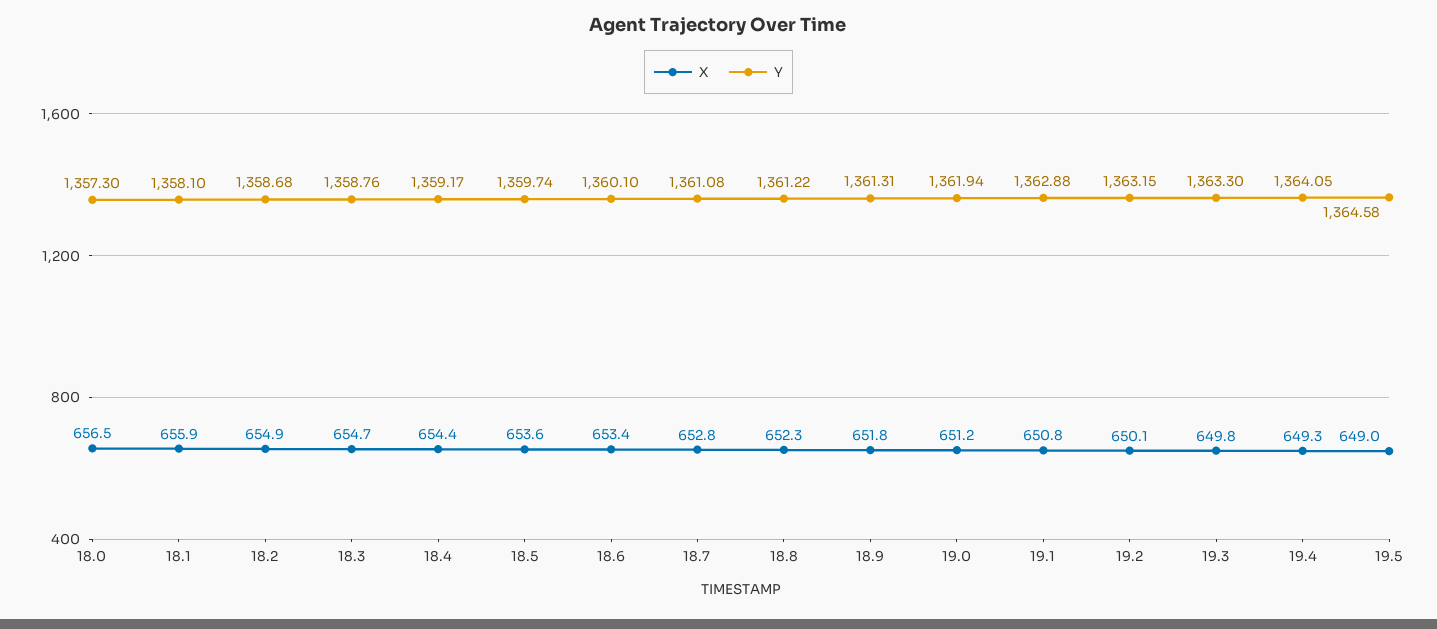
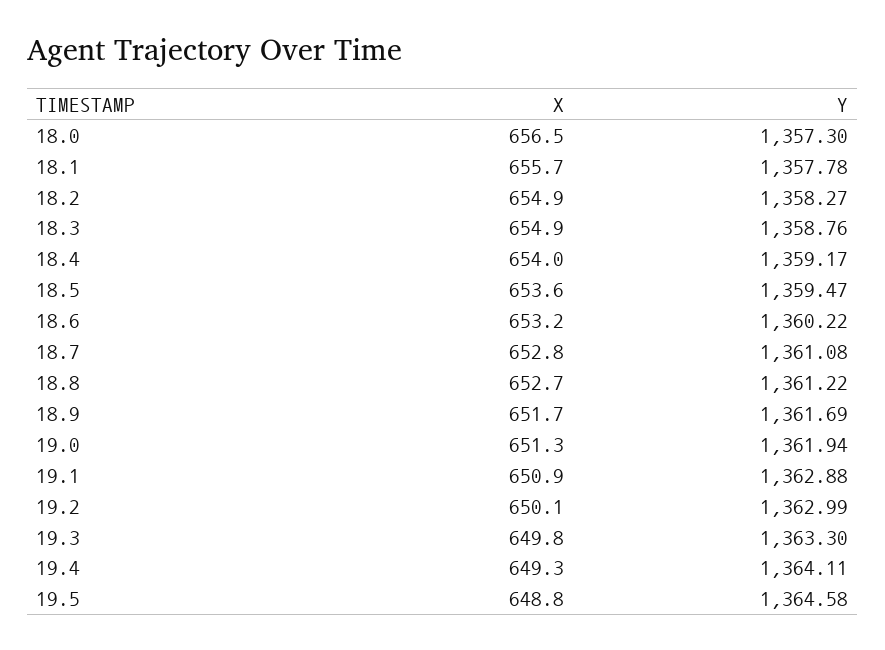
X, 18.1: 655.9 -> 655.7
Y, 18.1: 1358.1 -> 1357.78
Y, 18.2: 1358.68 -> 1358.27
X, 18.3: 654.7 -> 654.9
X, 18.4: 654.4 -> 654
Y, 18.5: 1359.74 -> 1359.47
X, 18.6: 653.4 -> 653.2
Y, 18.6: 1360.1 -> 1360.22
X, 18.8: 652.3 -> 652.7
X, 18.9: 651.8 -> 651.7
Y, 18.9: 1361.31 -> 1361.69
X, 19.0: 651.2 -> 651.3
X, 19.1: 650.8 -> 650.9
Y, 19.2: 1363.15 -> 1362.99
Y, 19.4: 1364.05 -> 1364.11
X, 19.5: 649 -> 648.8

